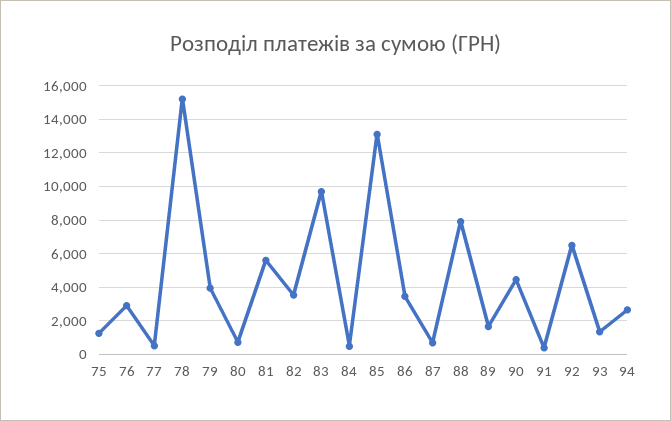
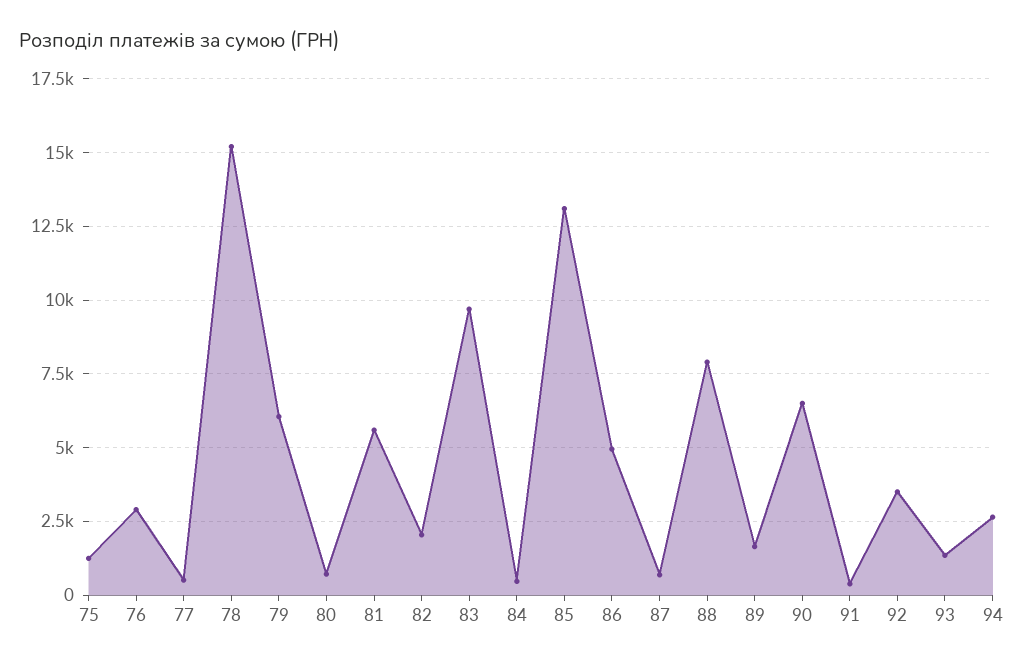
79: 4000 -> 6000
82: 3500 -> 2000
86: 3500 -> 5000
90: 4500 -> 6500
92: 6500 -> 3500

